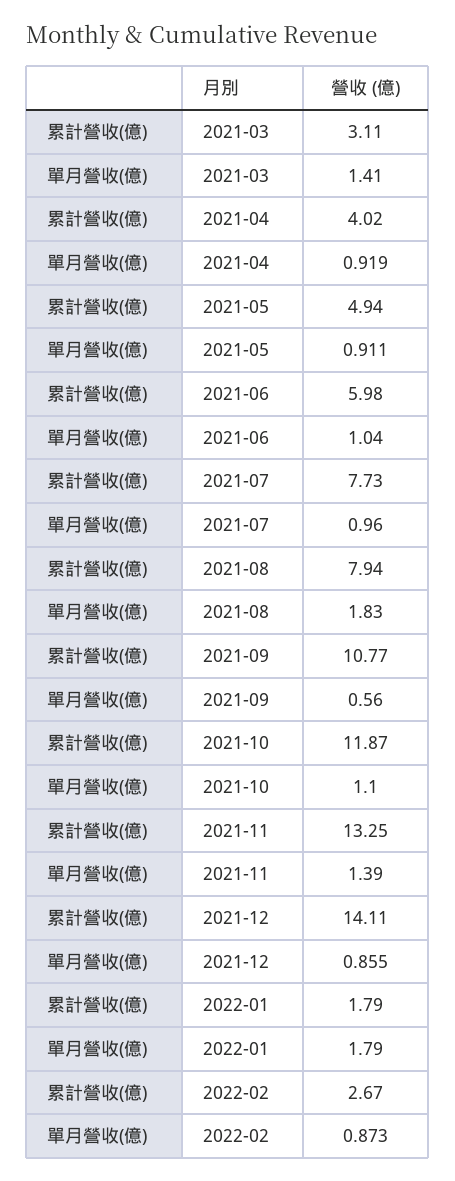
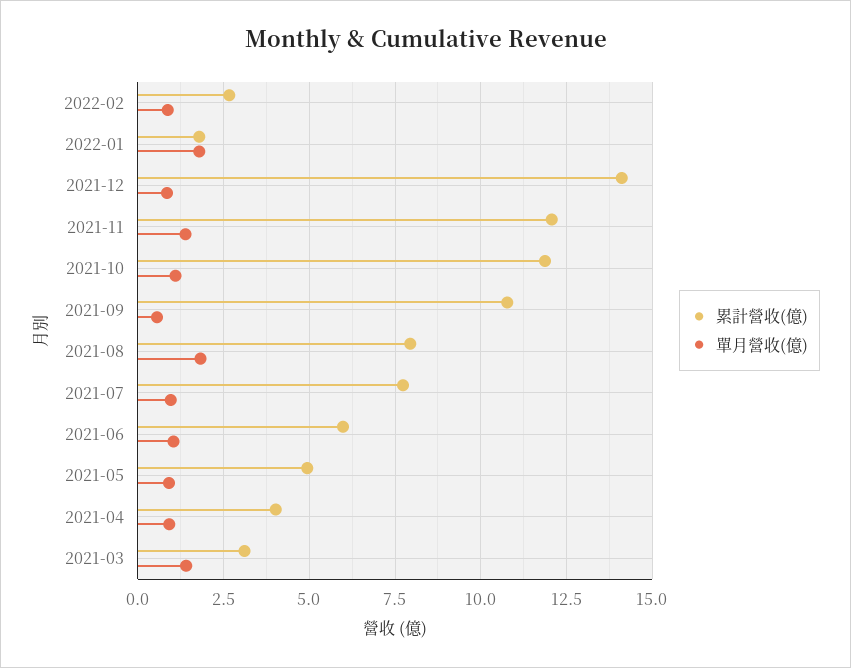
累計營收(億), 2021-11: 13.25 -> 12

